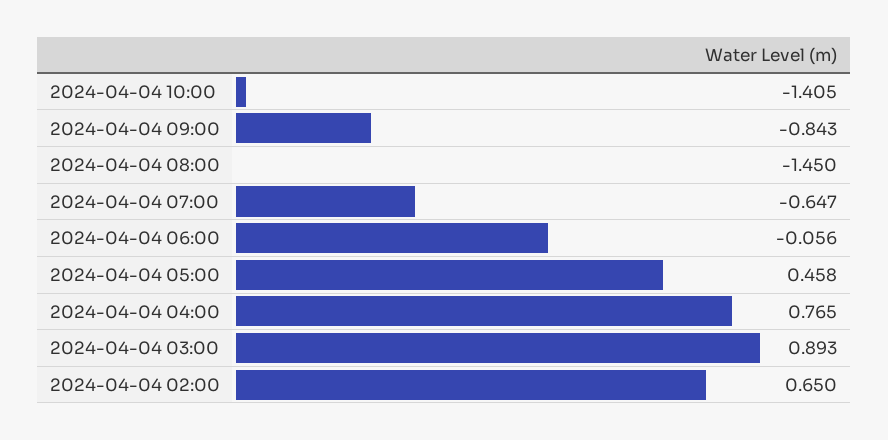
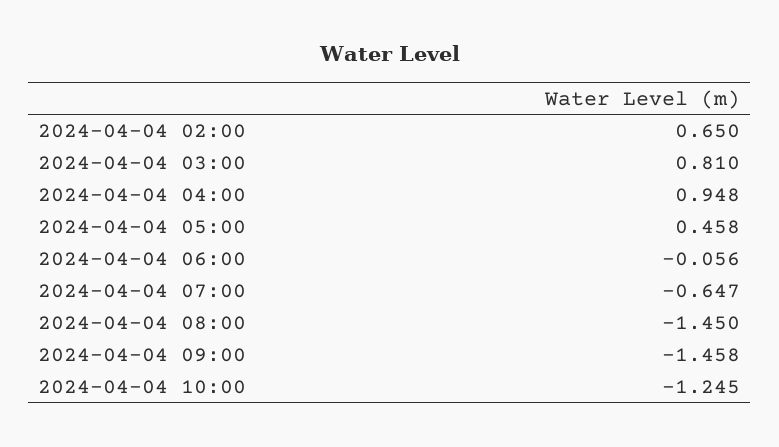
2024-04-04 10:00: -1.405 -> -1.245
2024-04-04 09:00: -0.843 -> -1.458
2024-04-04 04:00: 0.765 -> 0.948
2024-04-04 03:00: 0.893 -> 0.81

